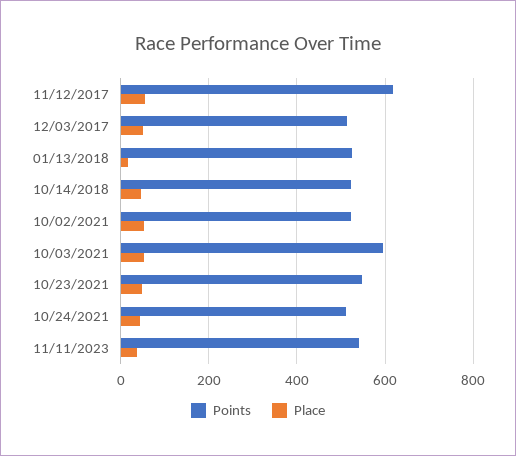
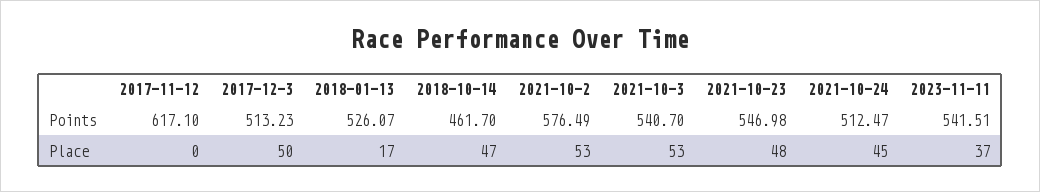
Place, 11/12/2017: 60 -> 0
Points, 10/14/2018: 520 -> 461.7
Points, 10/02/2021: 520 -> 576.49
Points, 10/03/2021: 600 -> 540.7

